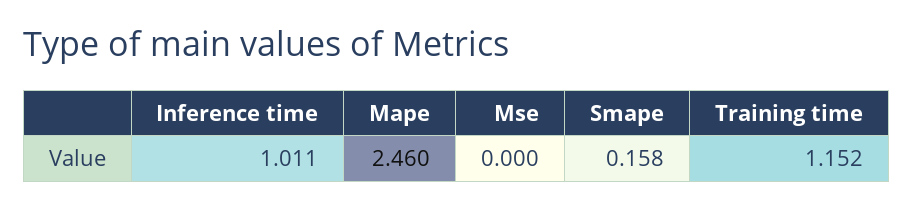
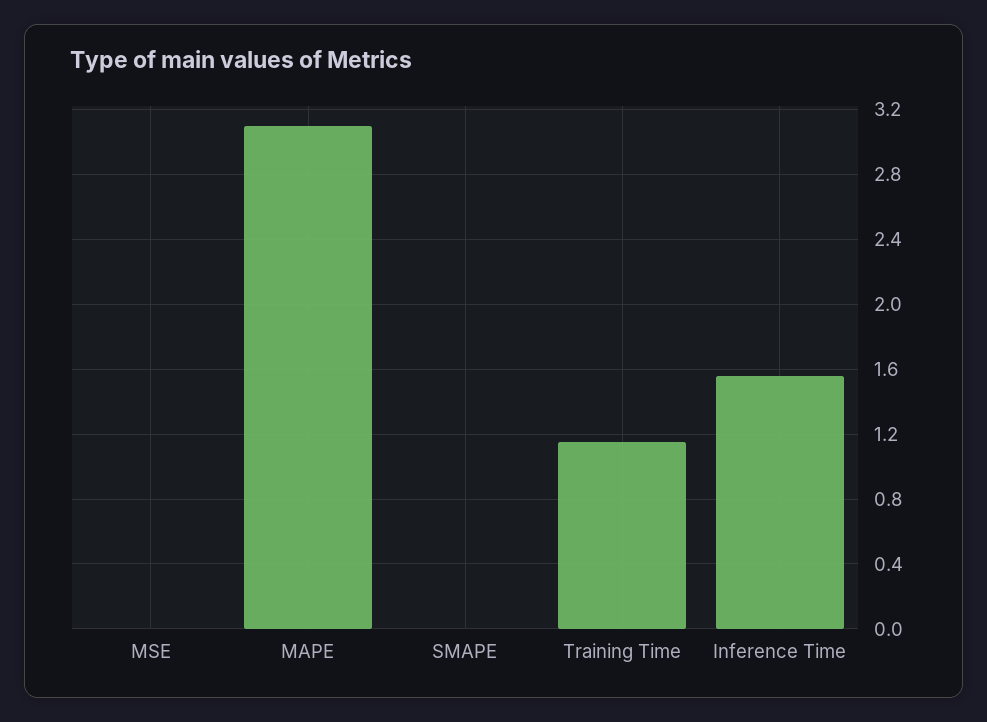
Inference time: 1.011 -> 1.55
Mape: 2.46 -> 3.1
Smape: 0.158 -> 0

